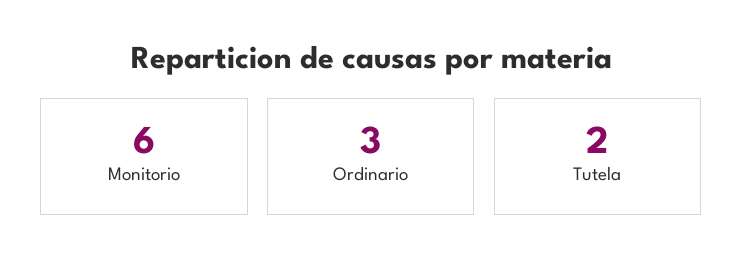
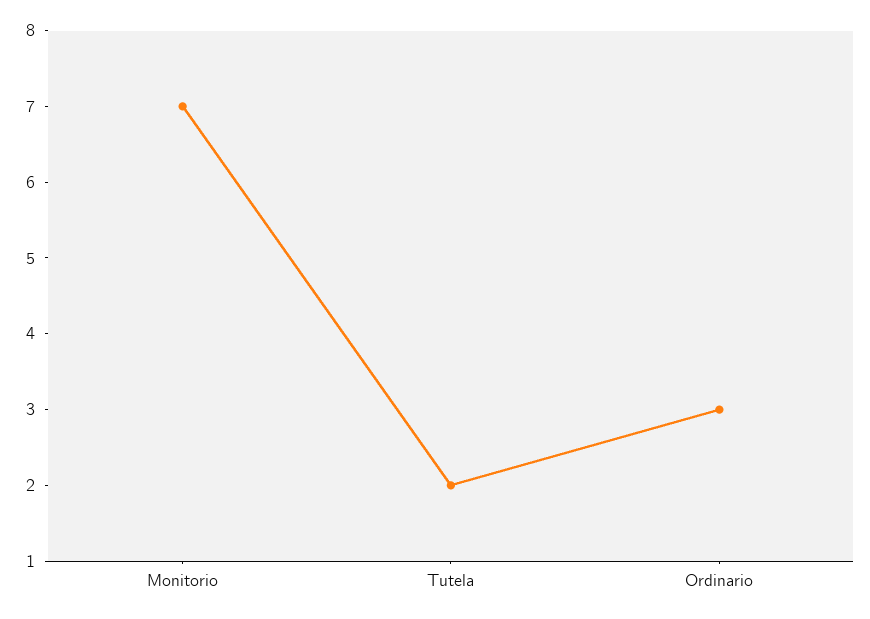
Monitorio: 6 -> 7

